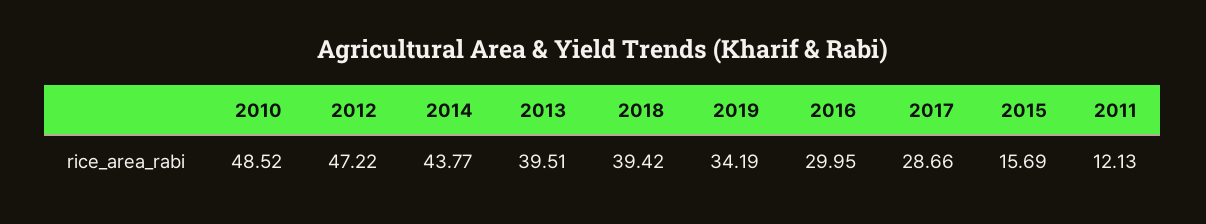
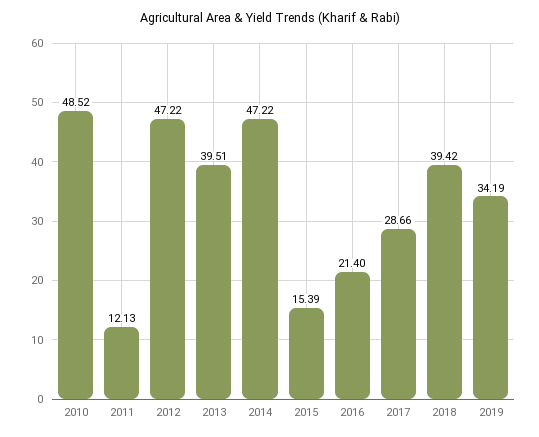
2014: 43.77 -> 47.22
2016: 29.95 -> 21.4
2015: 15.69 -> 15.39

